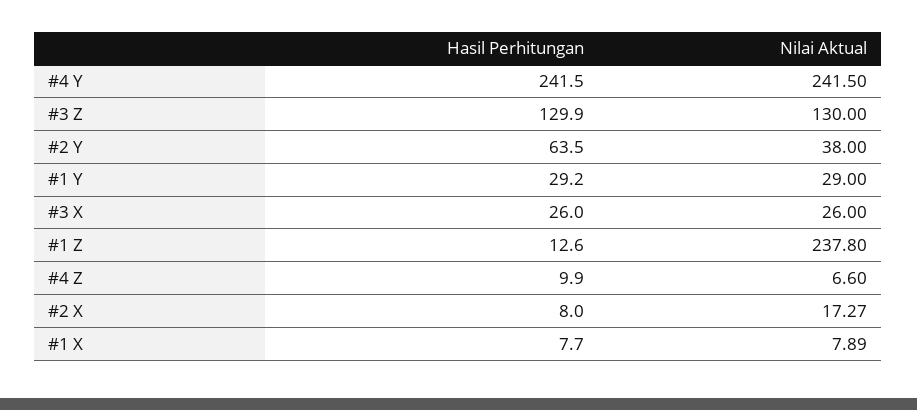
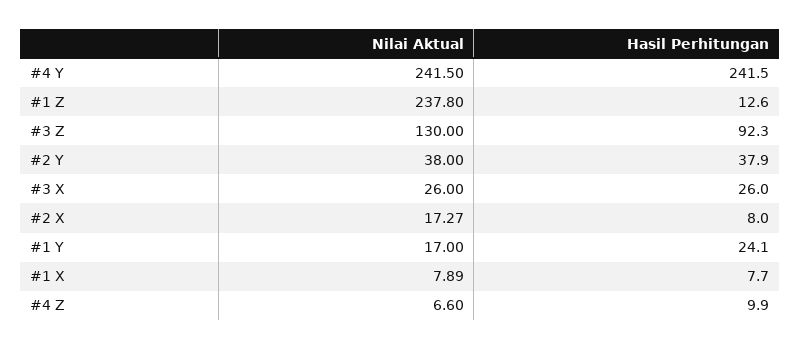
Hasil Perhitungan, #3 Z: 129.9 -> 92.3
Hasil Perhitungan, #2 Y: 63.5 -> 37.9
Hasil Perhitungan, #1 Y: 29.2 -> 24.1
Nilai Aktual, #1 Y: 29 -> 17

